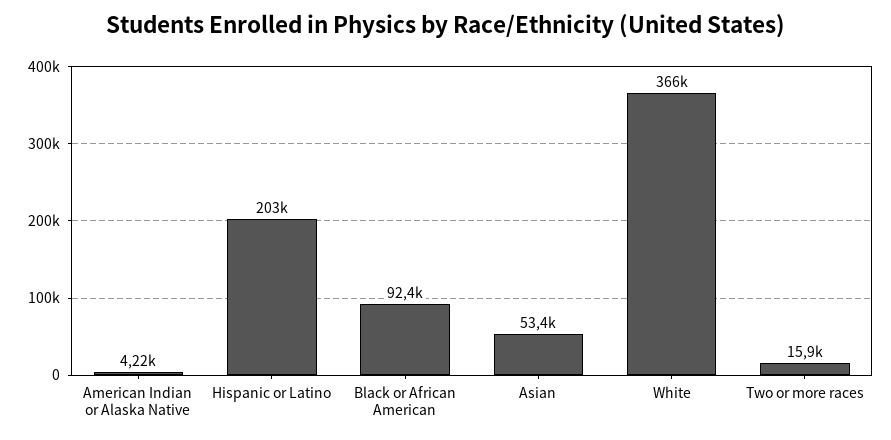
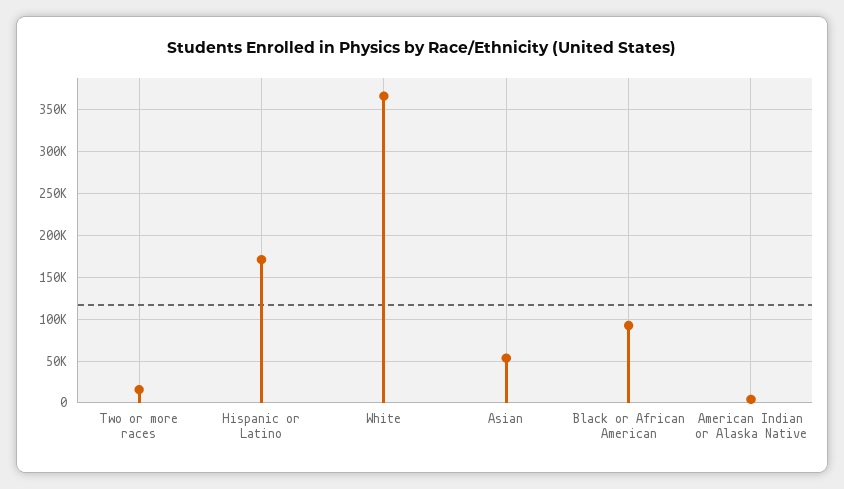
Hispanic or Latino: 203000 -> 170000

